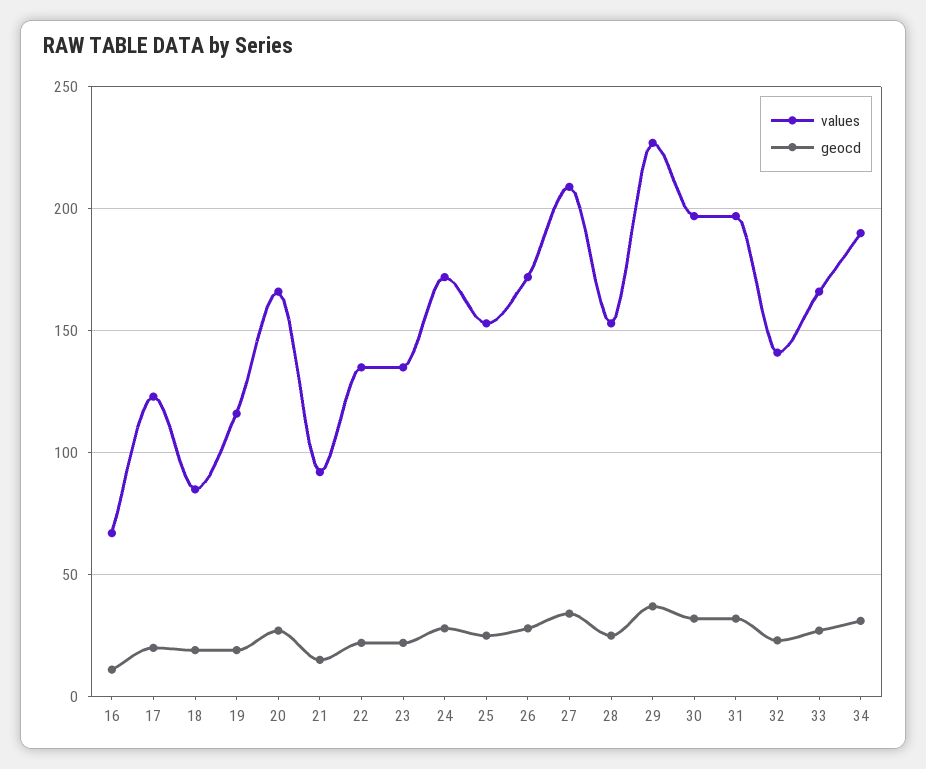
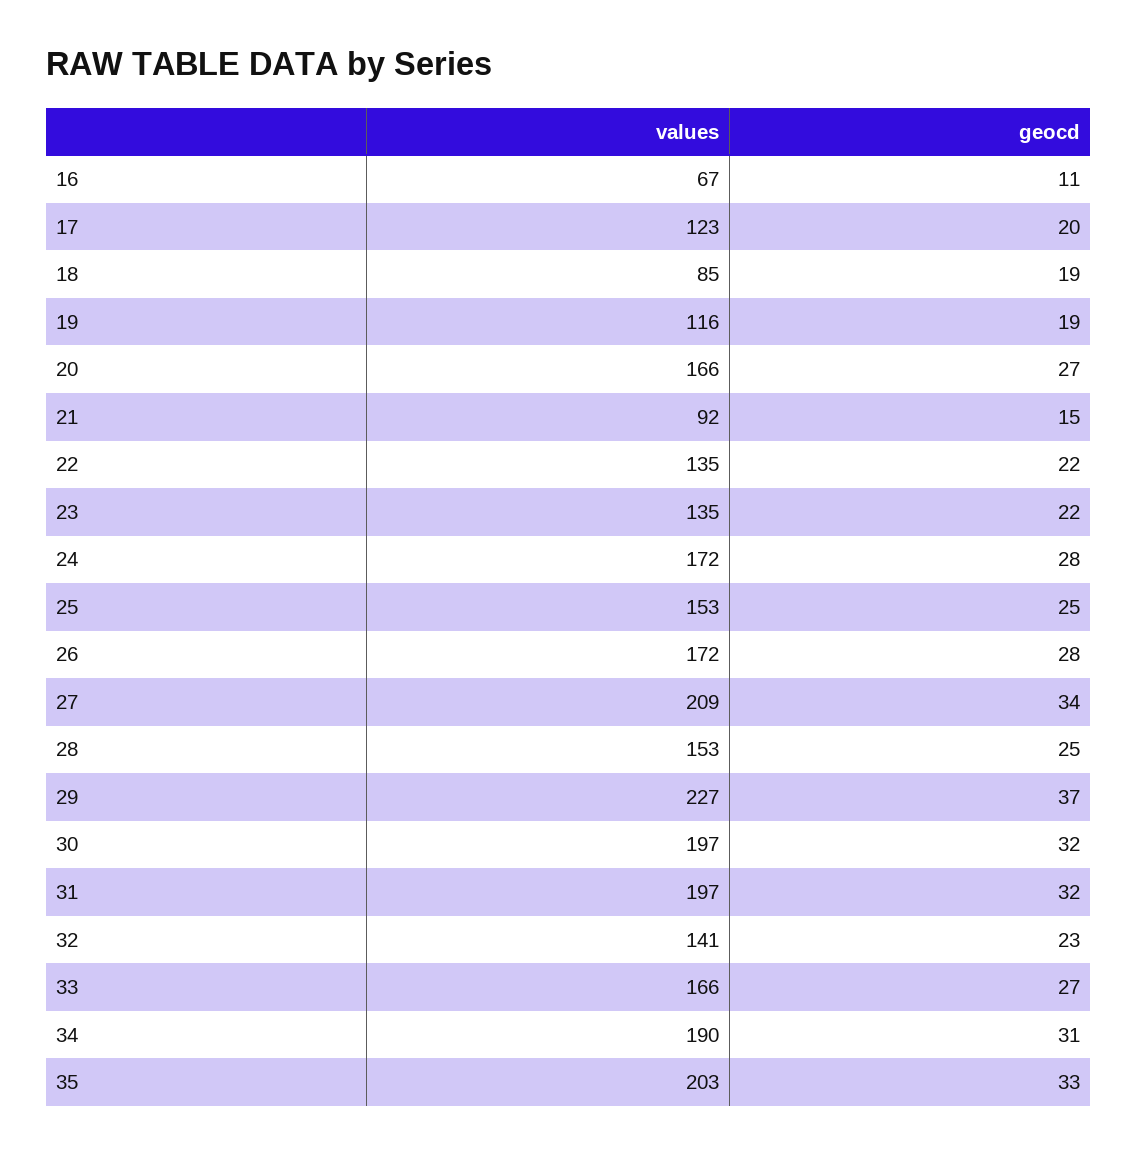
values, 35: none -> 203
geocd, 35: none -> 33

